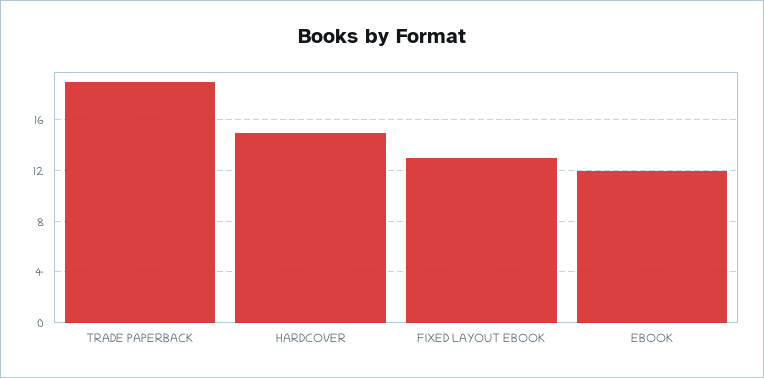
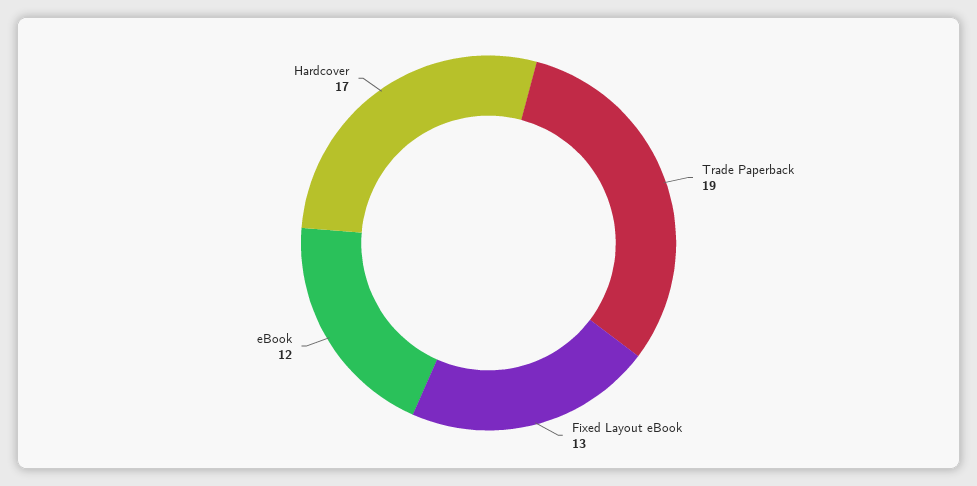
HARDCOVER: 15 -> 17

